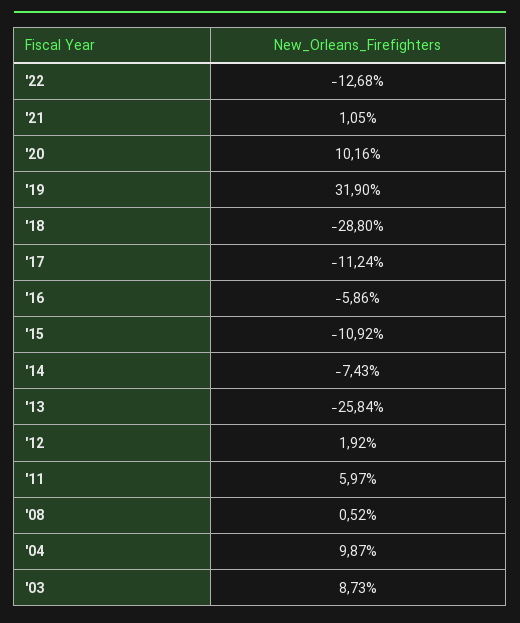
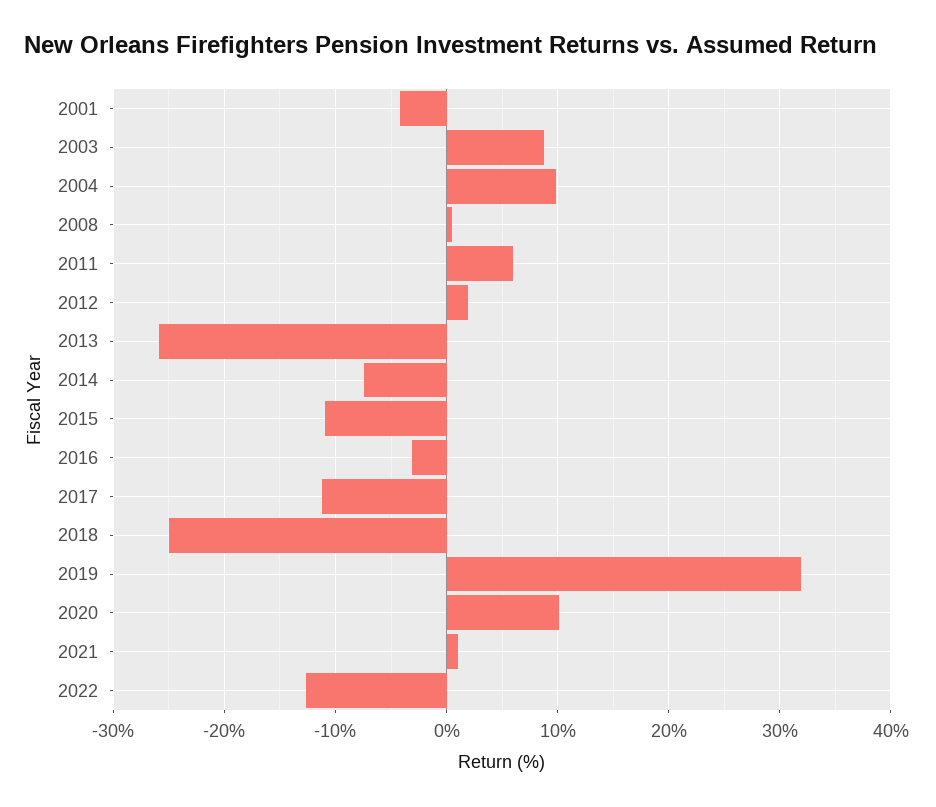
'18: -28.8 -> -25
'16: -5.86 -> -3
2001: none -> -4

